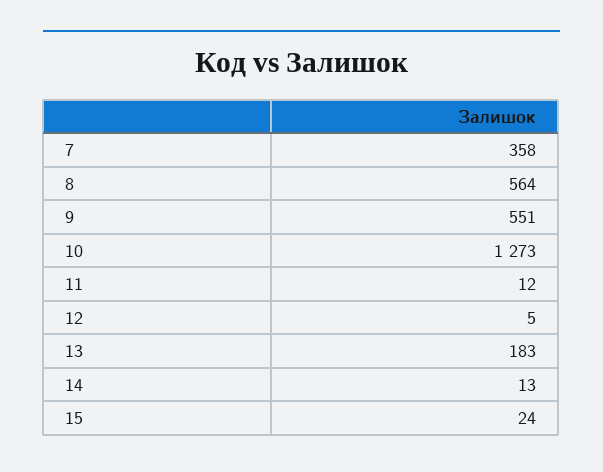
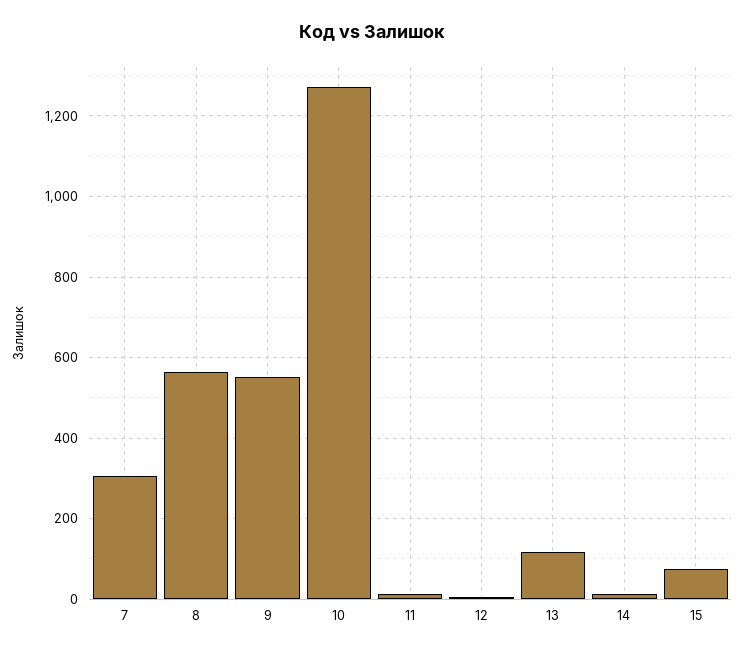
7: 358 -> 300
13: 183 -> 120
15: 24 -> 80

